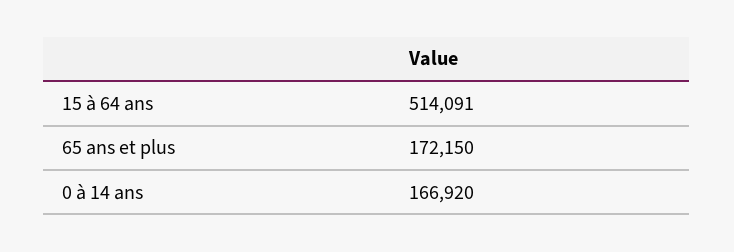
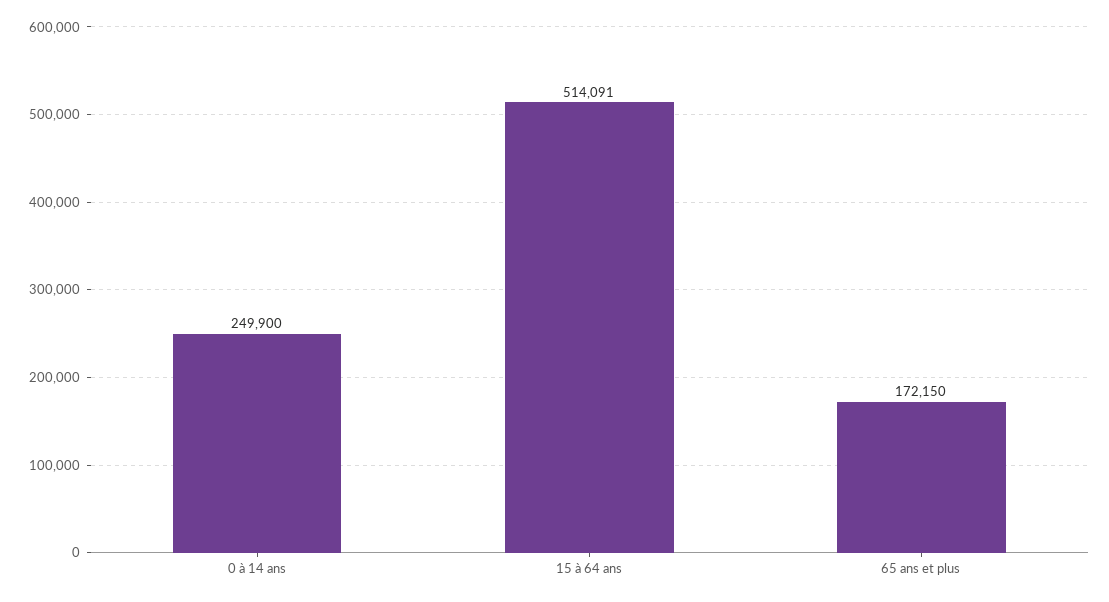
0 à 14 ans: 166920 -> 249900

